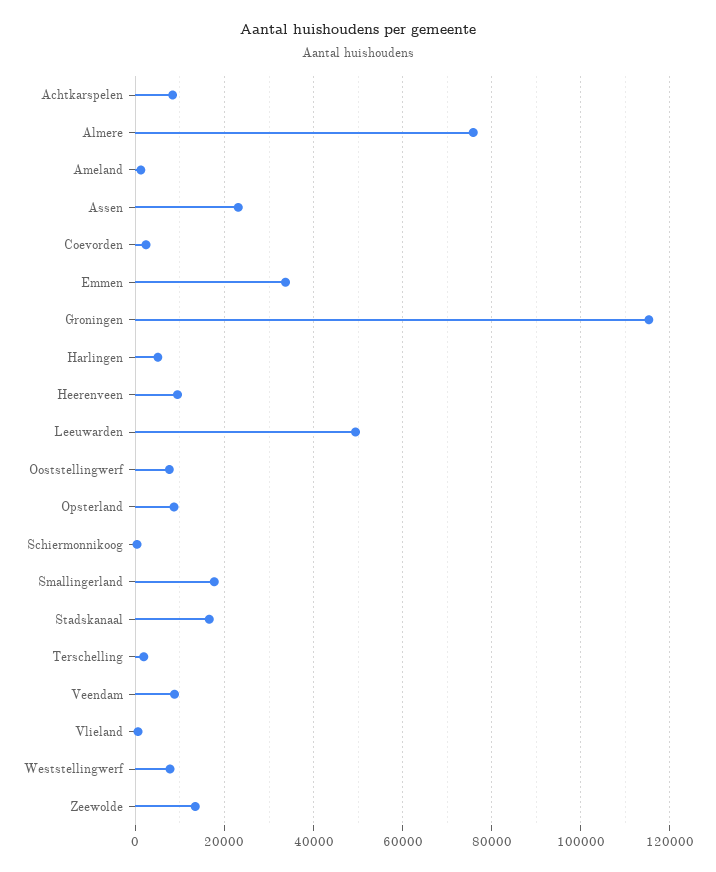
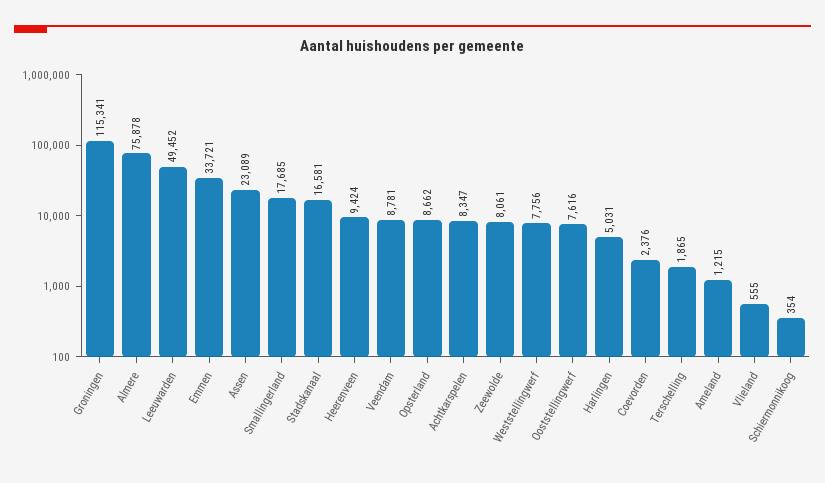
Zeewolde: 14000 -> 8061

